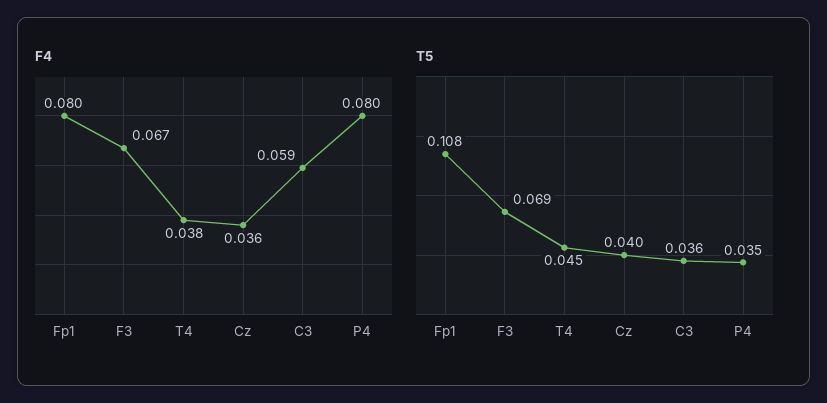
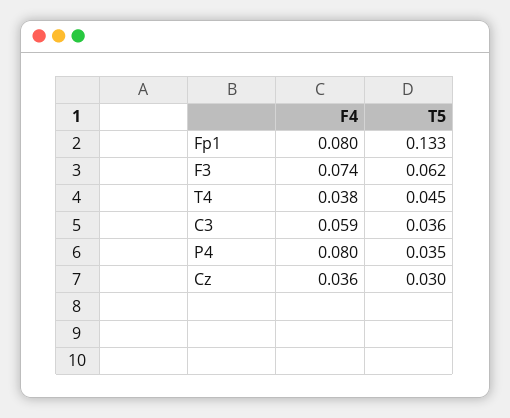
F4, F3: 0.067 -> 0.074
T5, Fp1: 0.108 -> 0.133
T5, F3: 0.069 -> 0.062
T5, Cz: 0.04 -> 0.03

